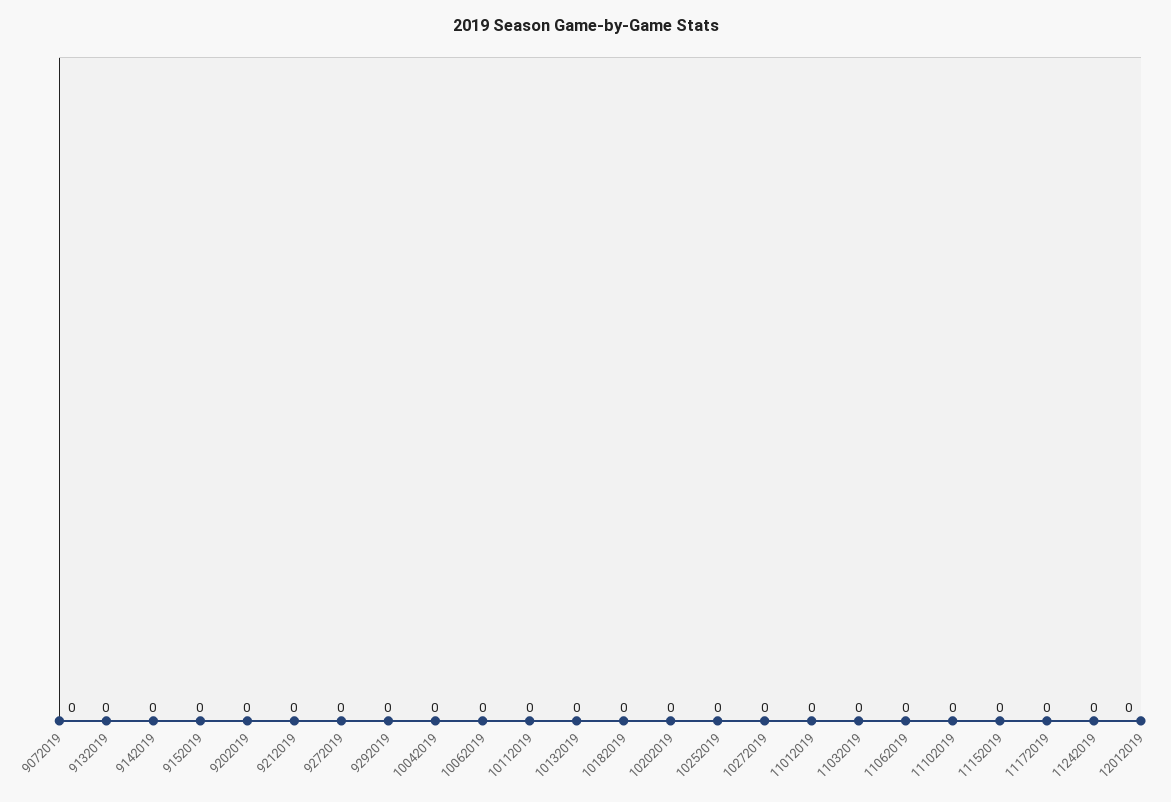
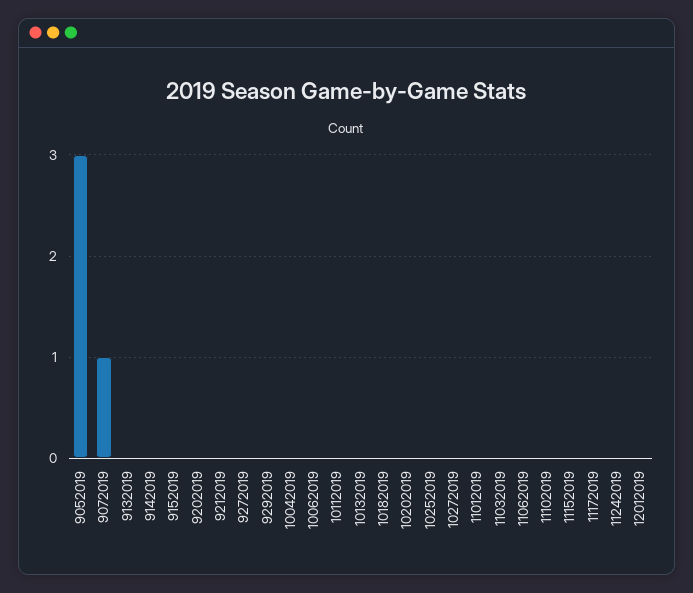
9072019: 0 -> 1
9052019: none -> 3

